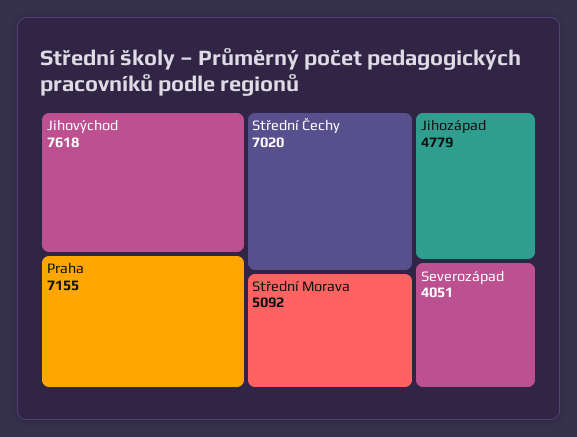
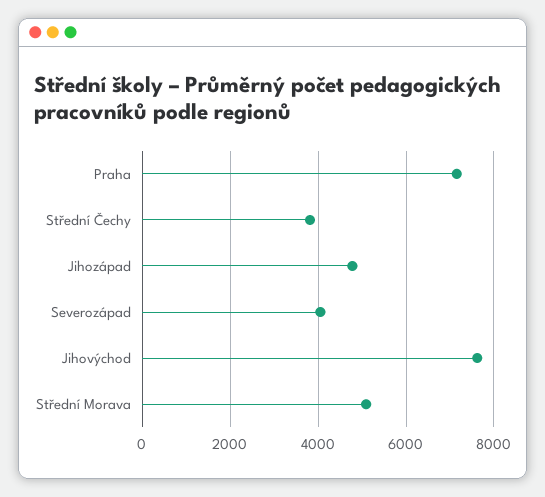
Střední Čechy: 7020 -> 3800

